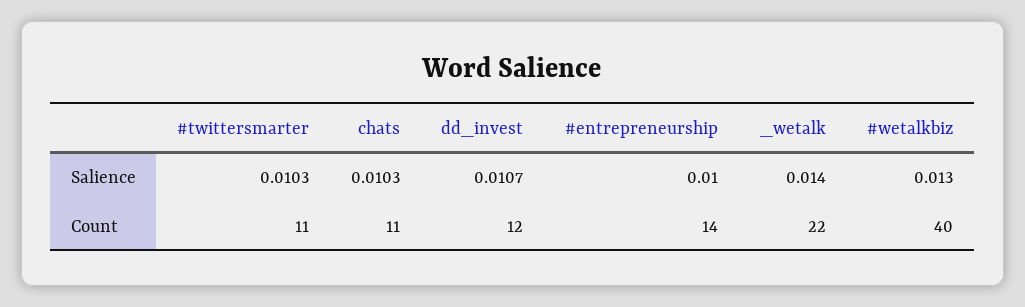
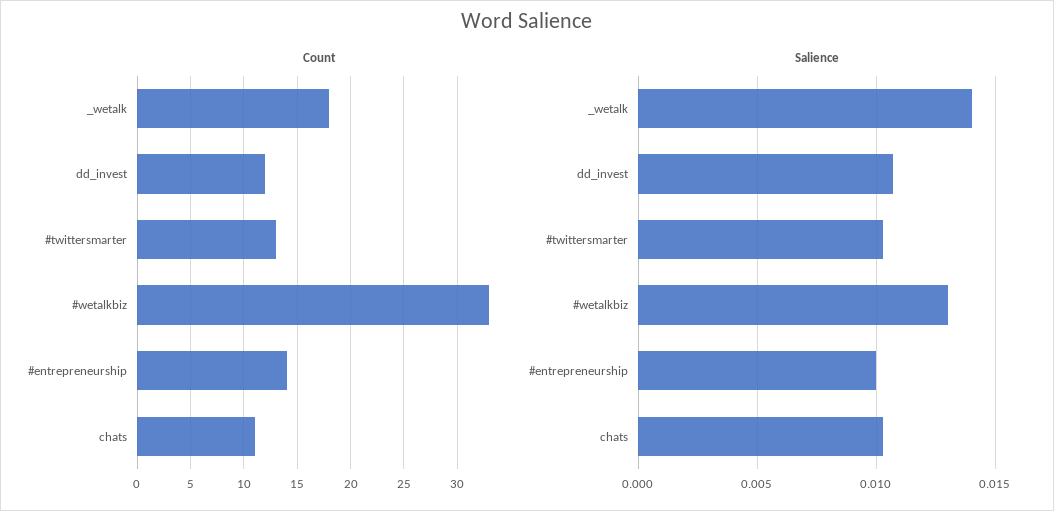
Count, #twittersmarter: 11 -> 13
Count, _wetalk: 22 -> 18
Count, #wetalkbiz: 40 -> 33

